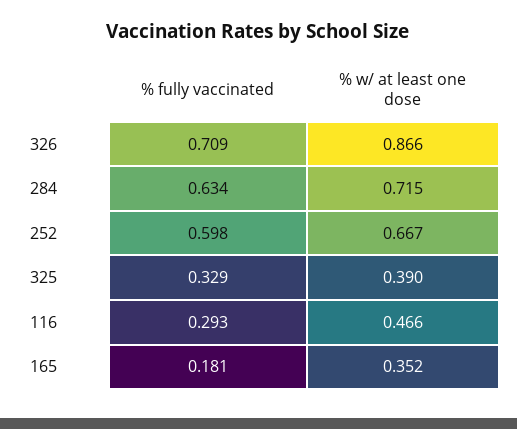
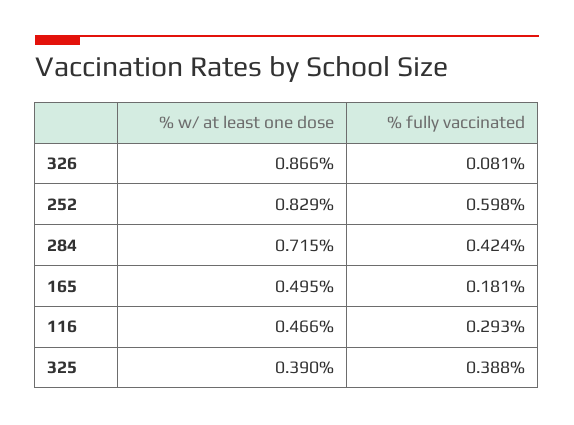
% fully vaccinated, 326: 0.709 -> 0.081
% fully vaccinated, 284: 0.634 -> 0.424
% w/ at least one dose, 252: 0.667 -> 0.829
% fully vaccinated, 325: 0.329 -> 0.388
% w/ at least one dose, 165: 0.352 -> 0.495

